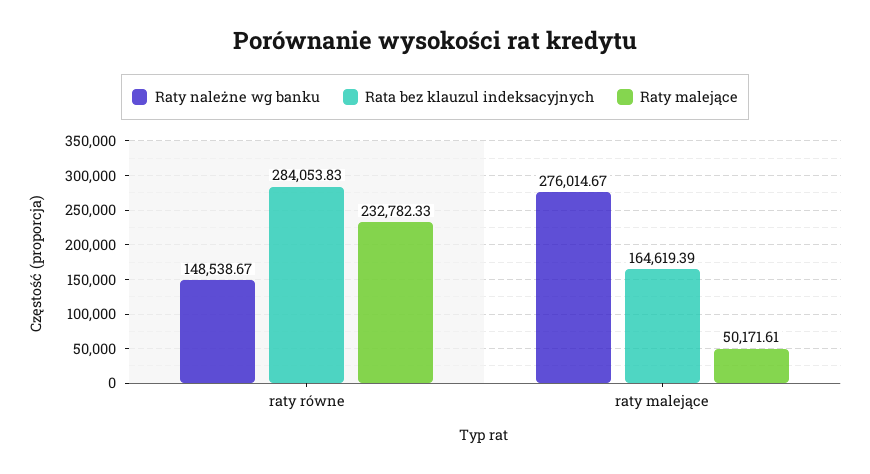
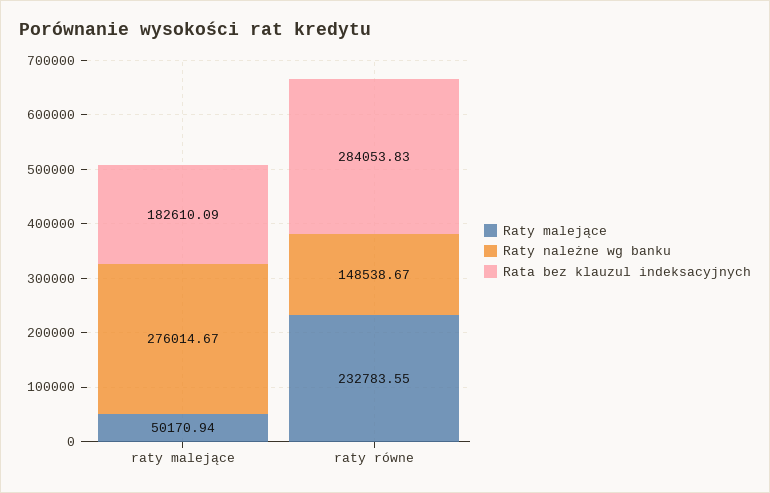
Raty malejące, raty równe: 232782.33 -> 232783.55
Rata bez klauzul indeksacyjnych, raty malejące: 164619.39 -> 182610.09
Raty malejące, raty malejące: 50171.61 -> 50170.94

